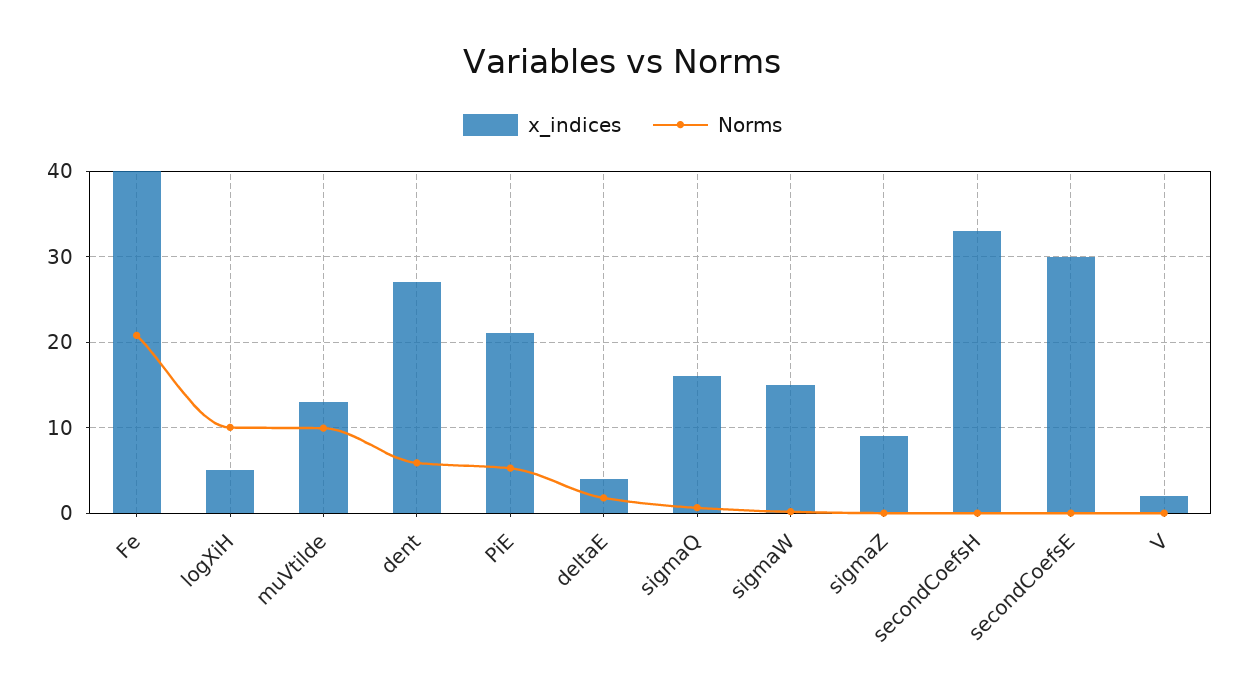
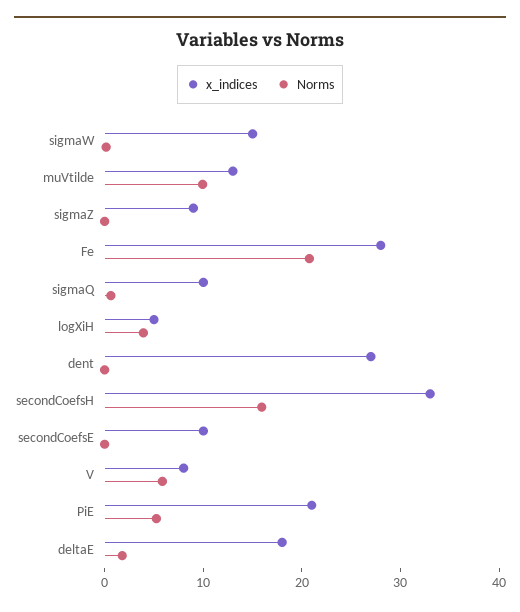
x_indices, Fe: 40 -> 28
Norms, logXiH: 10 -> 4
Norms, dent: 6 -> 0
x_indices, deltaE: 4 -> 18
x_indices, sigmaQ: 16 -> 10
Norms, secondCoefsH: 0 -> 16
x_indices, secondCoefsE: 30 -> 10
x_indices, V: 2 -> 8
Norms, V: 0 -> 6

